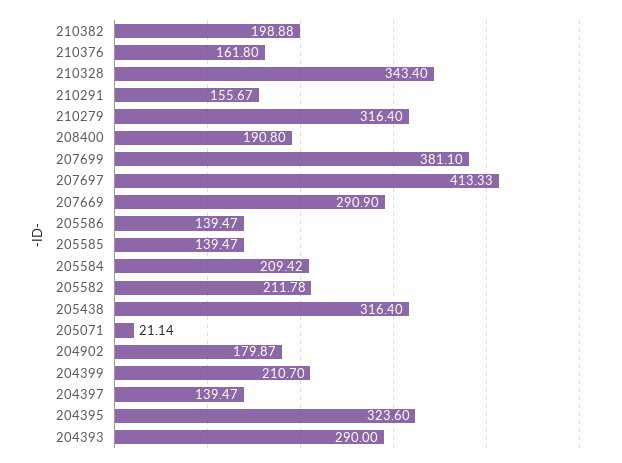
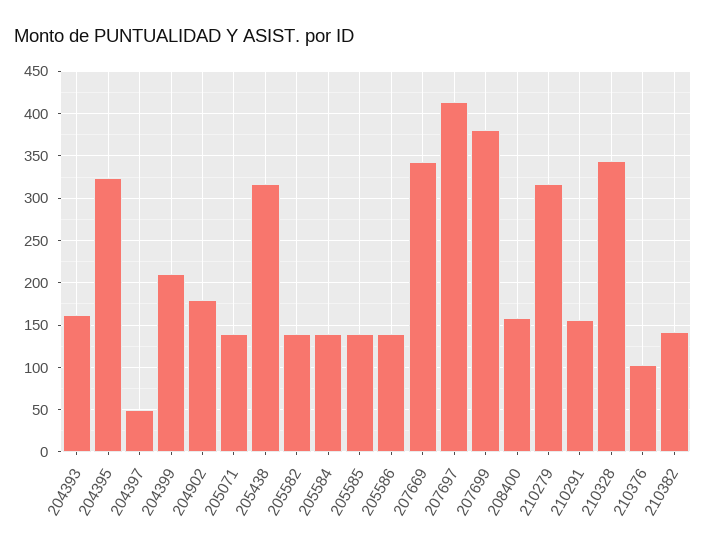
210382: 198.88 -> 140
210376: 161.8 -> 100
208400: 190.8 -> 160
207669: 290.9 -> 340
205584: 209.42 -> 140
205582: 211.78 -> 140
205071: 21.14 -> 140
204397: 139.47 -> 50
204393: 290 -> 160

